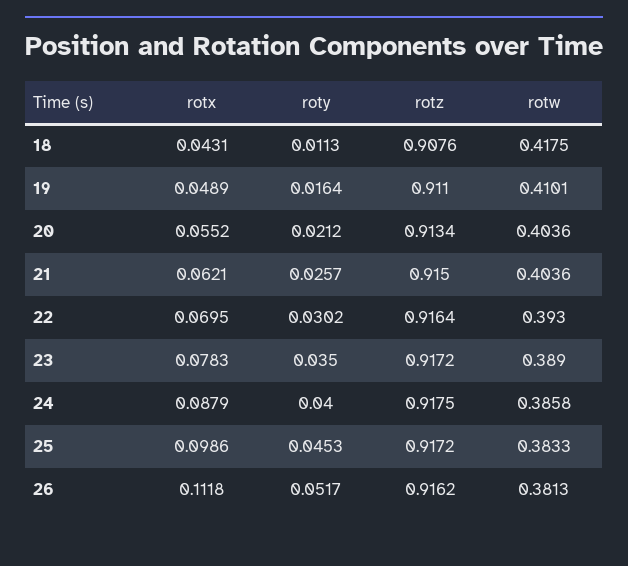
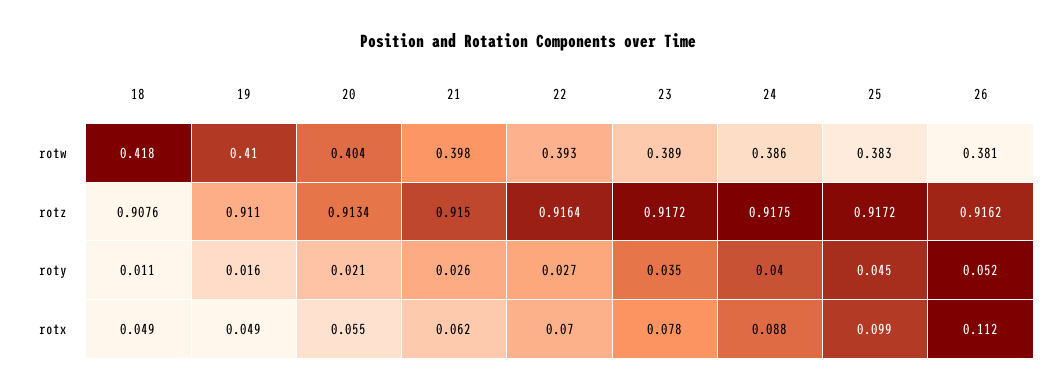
rotx, 18: 0.0431 -> 0.049
rotw, 21: 0.4036 -> 0.398
roty, 22: 0.0302 -> 0.027

